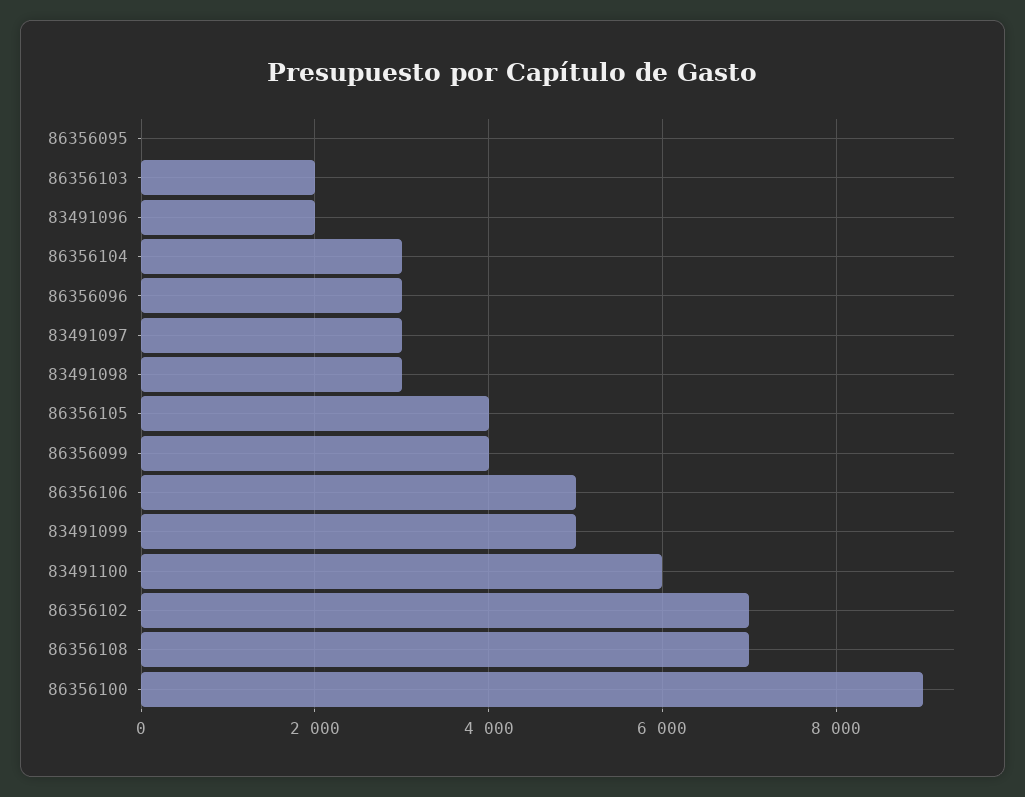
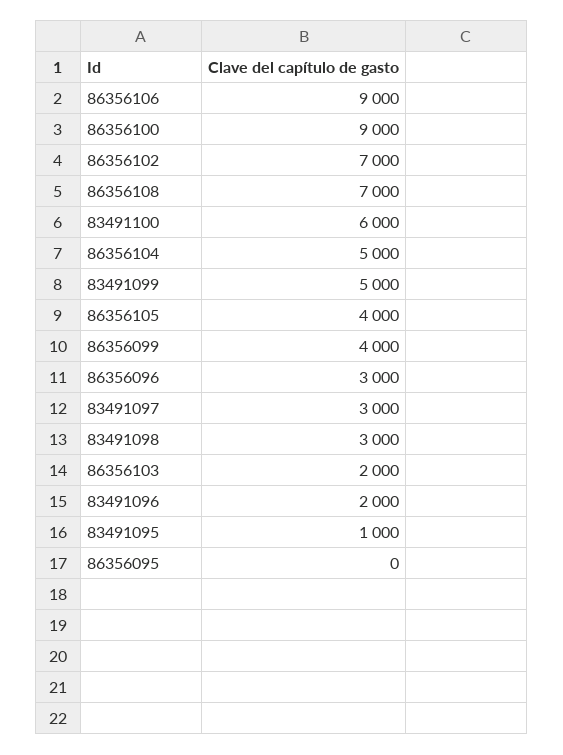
86356104: 3000 -> 5000
86356106: 5000 -> 9000
83491095: none -> 1000

